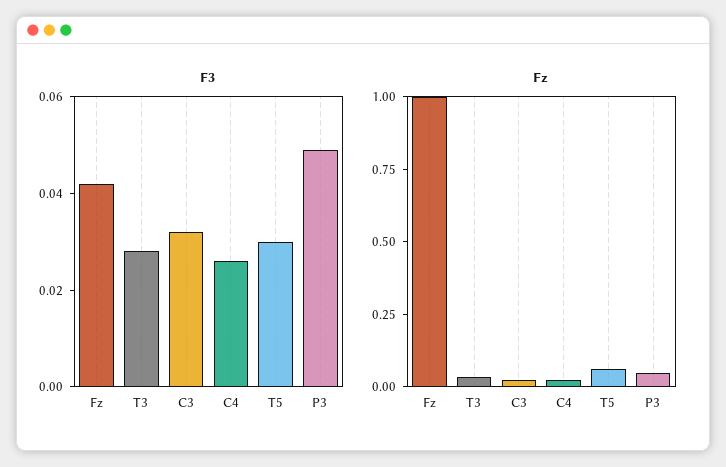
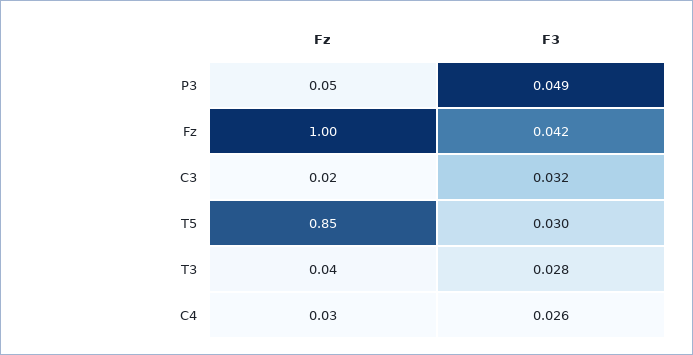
Fz, T5: 0.05 -> 0.85

